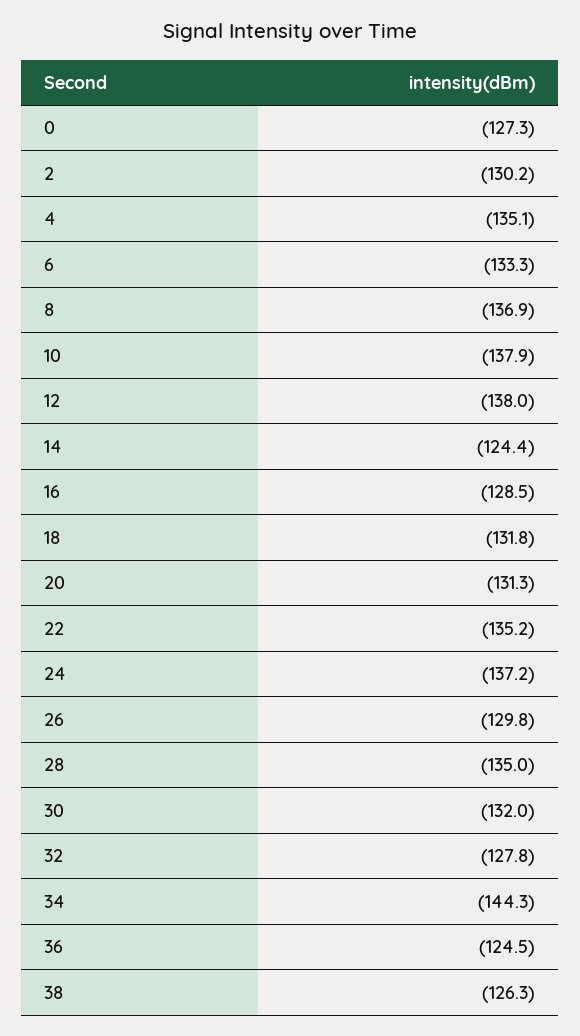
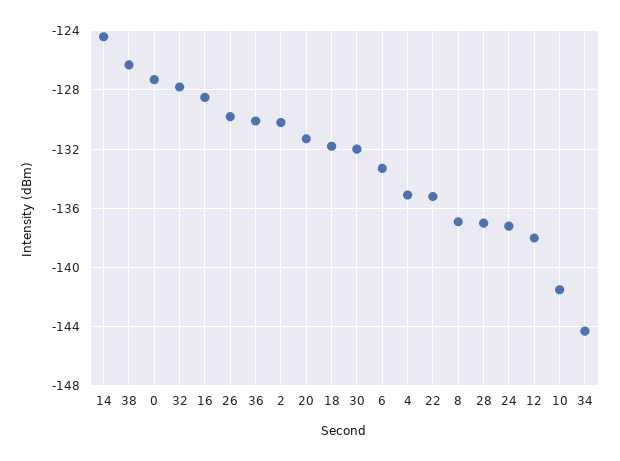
10: -137.9 -> -141.5
28: -135 -> -137
36: -124.5 -> -130

